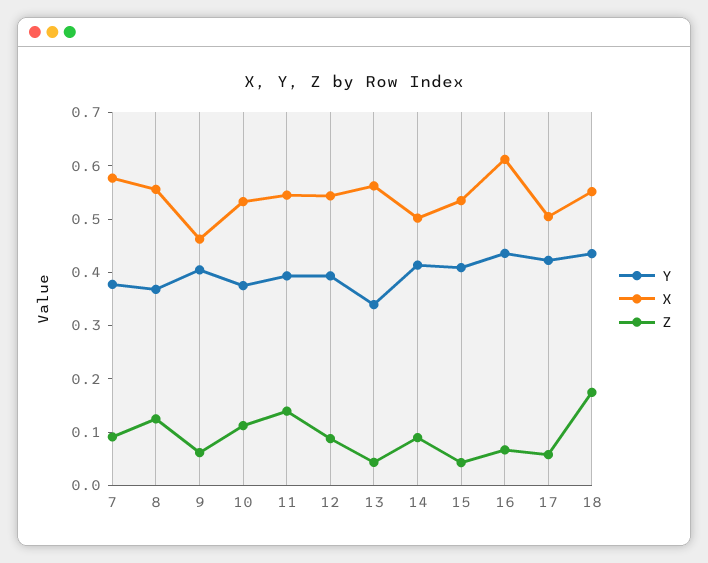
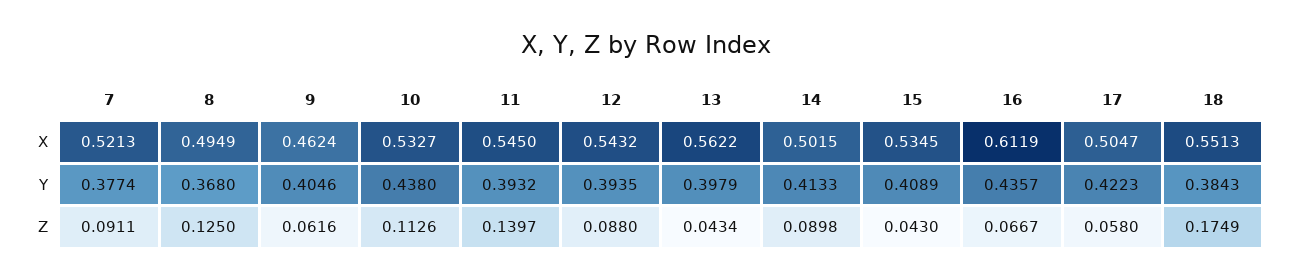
X, 7: 0.58 -> 0.5213
X, 8: 0.56 -> 0.4949
Y, 10: 0.38 -> 0.438
Y, 13: 0.34 -> 0.3979
Y, 18: 0.44 -> 0.3843

